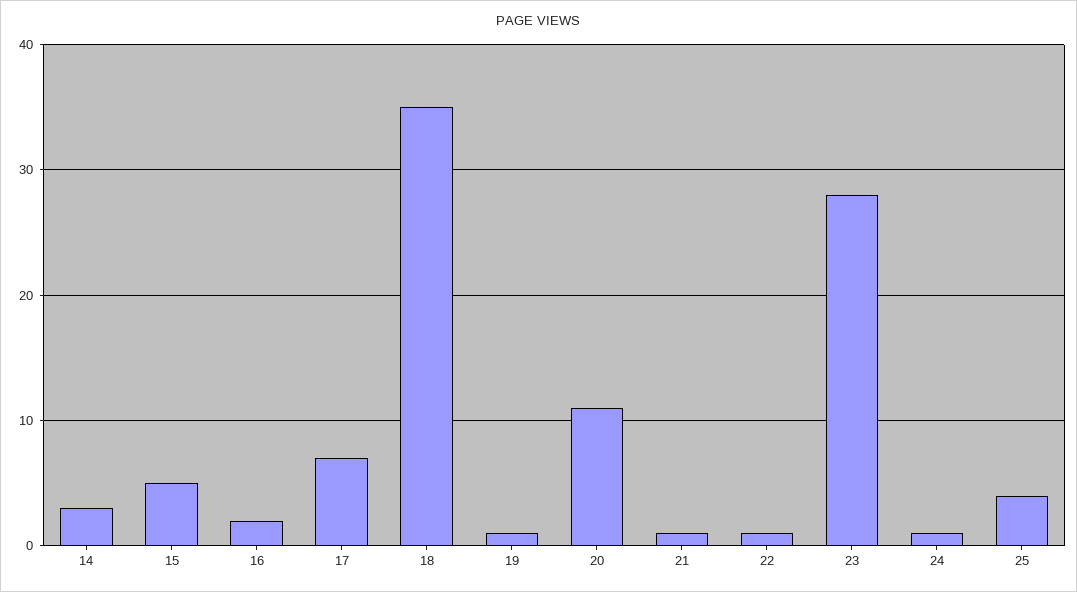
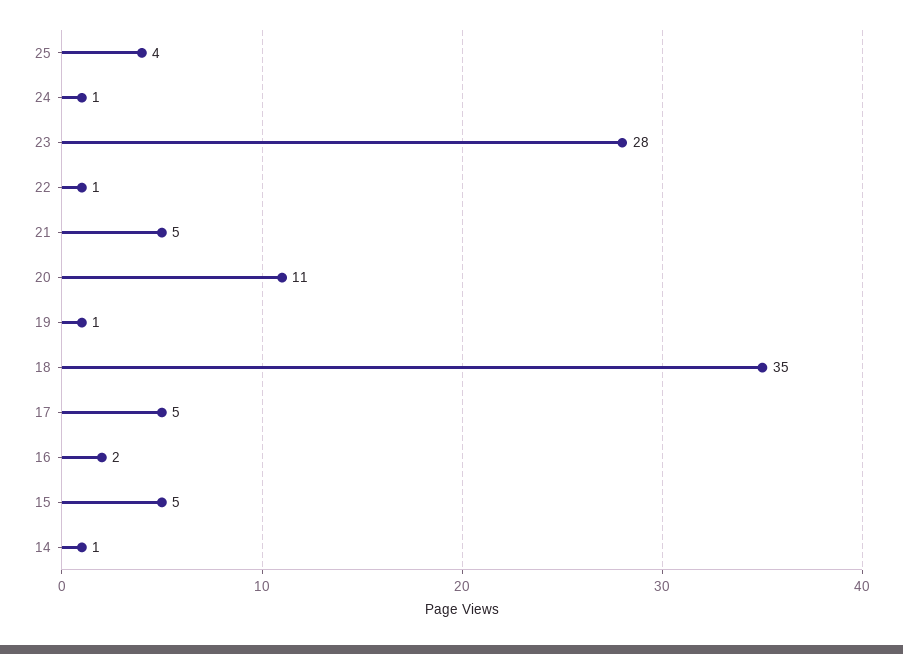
14: 3 -> 1
17: 7 -> 5
21: 1 -> 5

